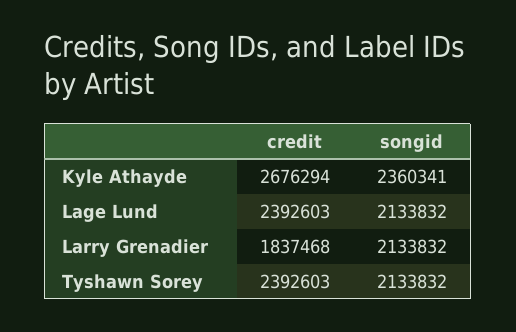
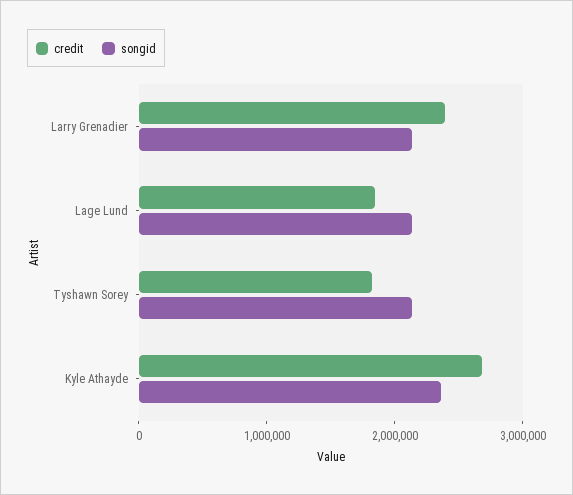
credit, Lage Lund: 2392603 -> 1800000
credit, Larry Grenadier: 1837468 -> 2400000
credit, Tyshawn Sorey: 2392603 -> 1800000

